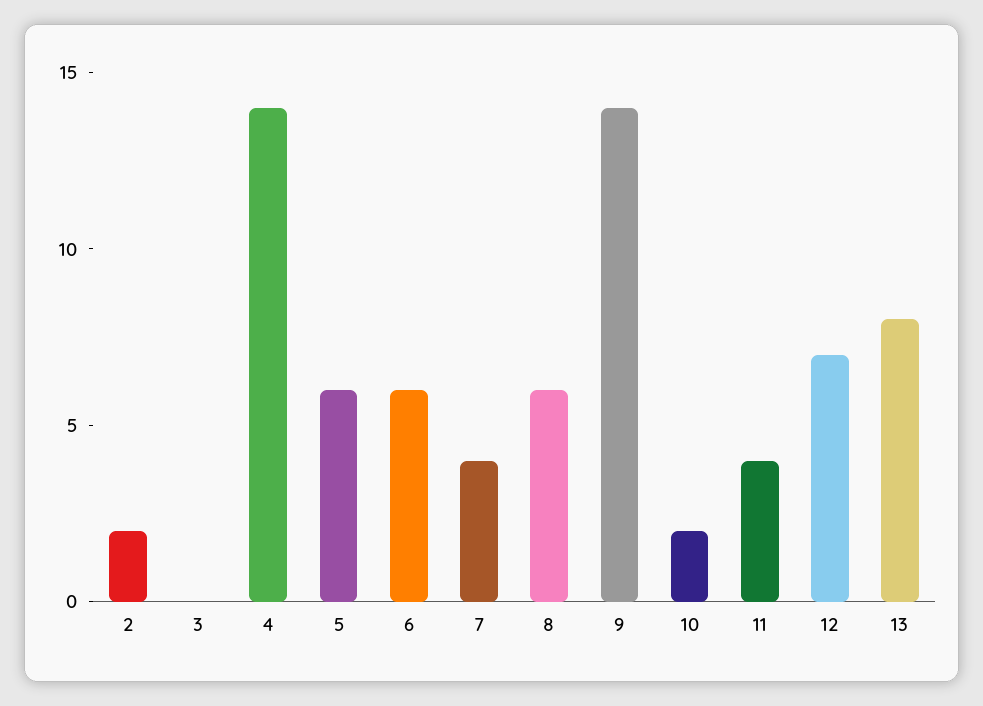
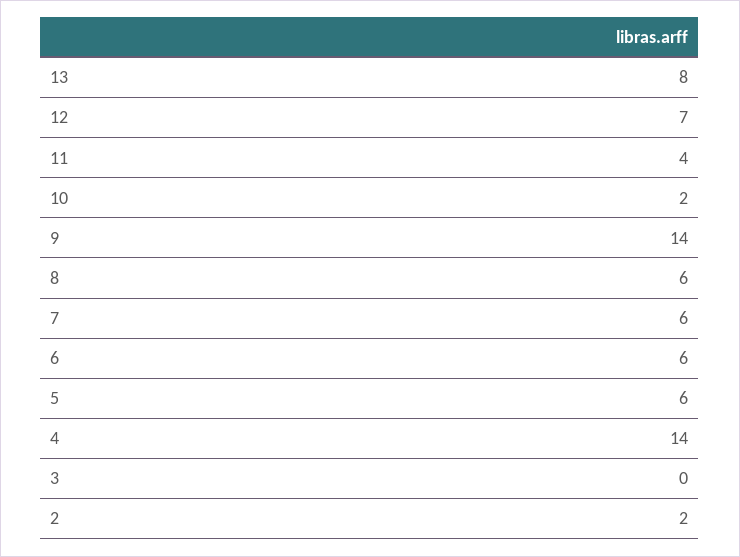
7: 4 -> 6

